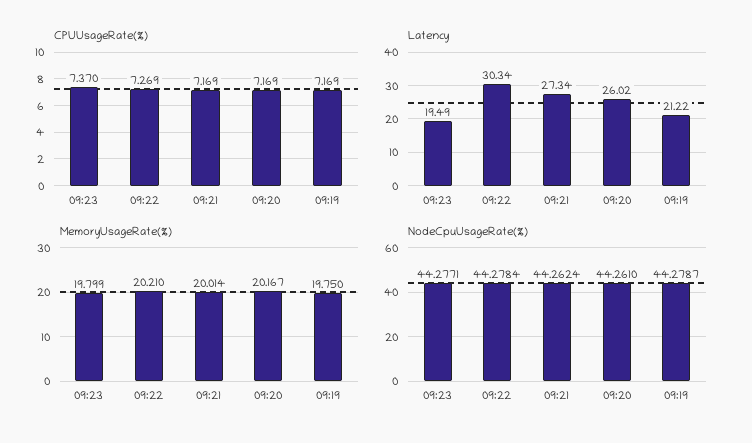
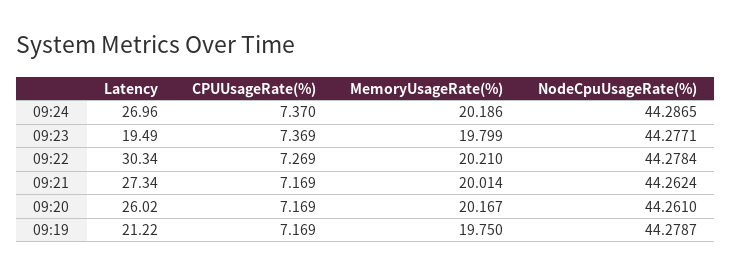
CPUUsageRate(%), 09:23: 7.37 -> 7.369
Latency, 09:24: none -> 26.96
CPUUsageRate(%), 09:24: none -> 7.37
MemoryUsageRate(%), 09:24: none -> 20.186
NodeCpuUsageRate(%), 09:24: none -> 44.2865

